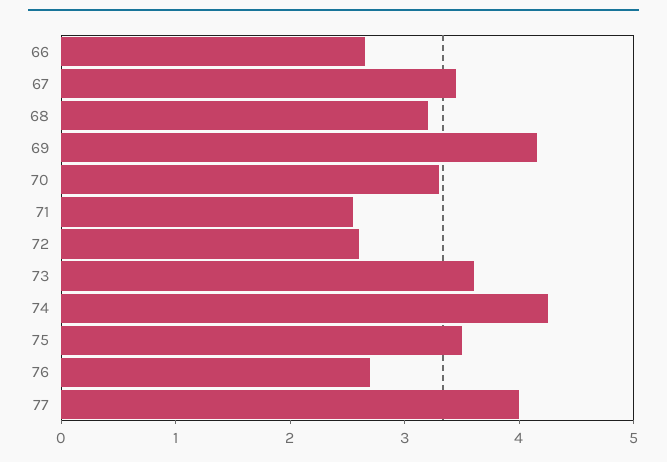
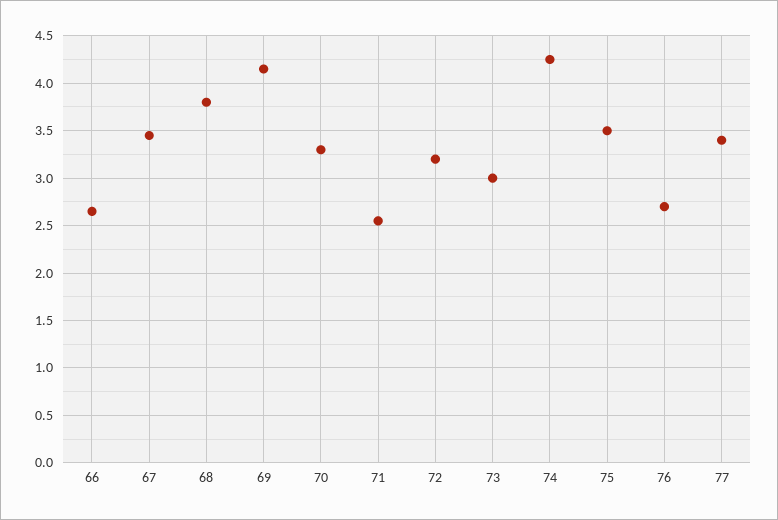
68: 3.2 -> 3.8
72: 2.6 -> 3.2
73: 3.6 -> 3
77: 4 -> 3.4

